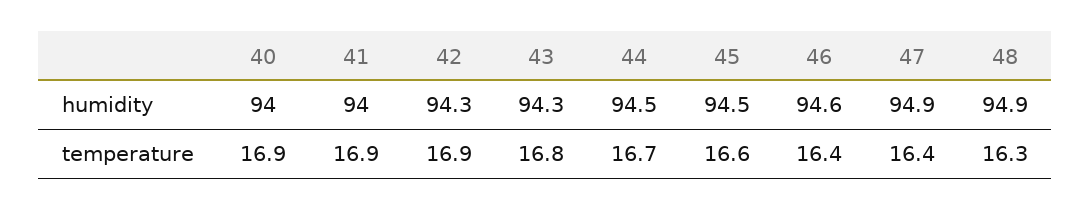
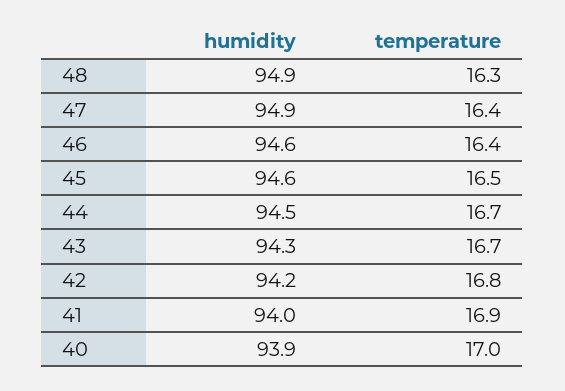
40, humidity: 94 -> 93.9
42, humidity: 94.3 -> 94.2
45, humidity: 94.5 -> 94.6
40, temperature: 16.9 -> 17
42, temperature: 16.9 -> 16.8
43, temperature: 16.8 -> 16.7
45, temperature: 16.6 -> 16.5

